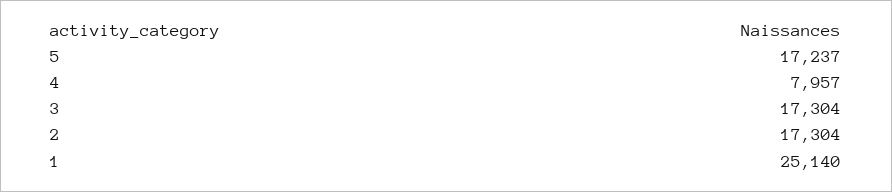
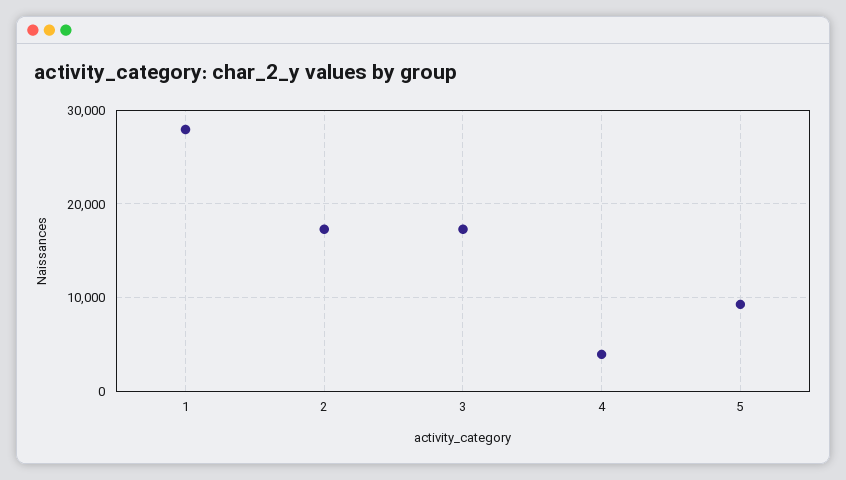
5: 17237 -> 9000
4: 7957 -> 4000
1: 25140 -> 28000

